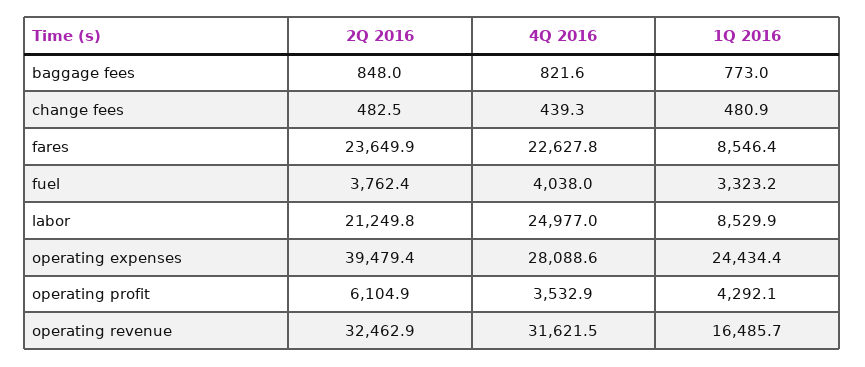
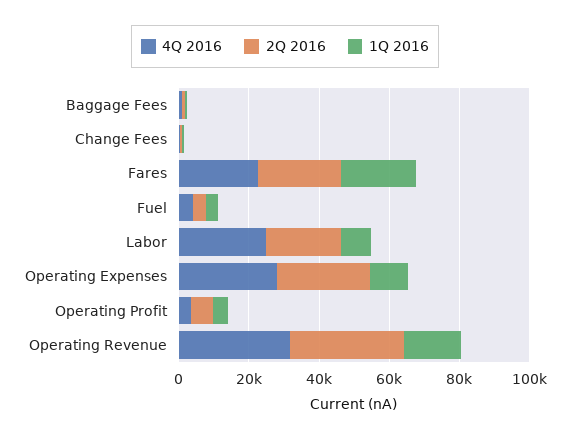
1Q 2016, fares: 8546.4 -> 20000
2Q 2016, operating expenses: 39479.4 -> 25000
1Q 2016, operating expenses: 24434.4 -> 10000

